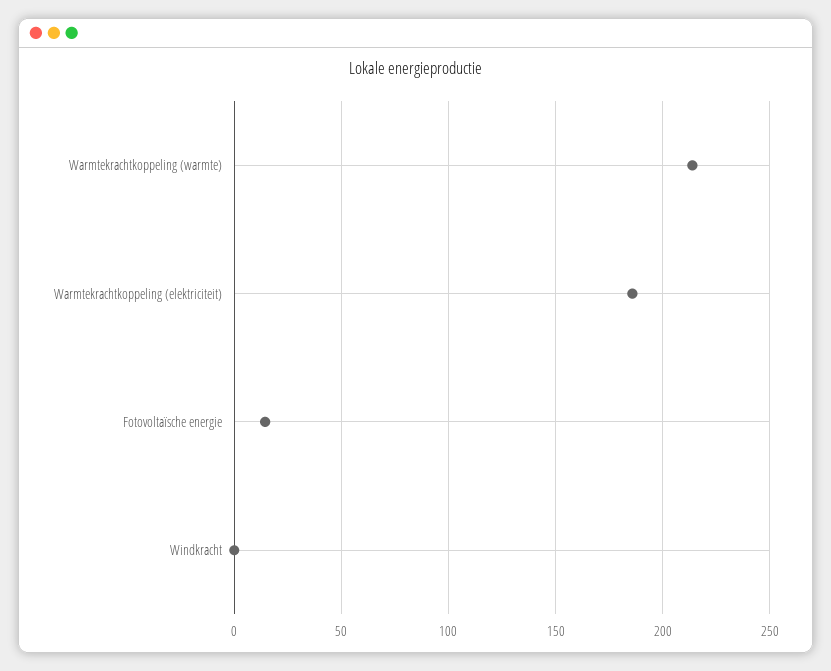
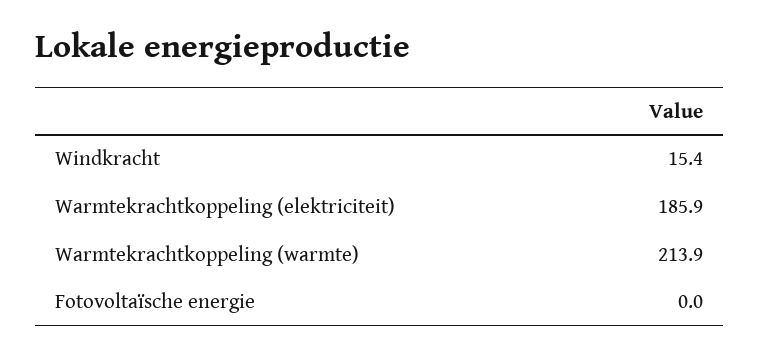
Fotovoltaïsche energie: 15 -> 0
Windkracht: 0 -> 15.4

